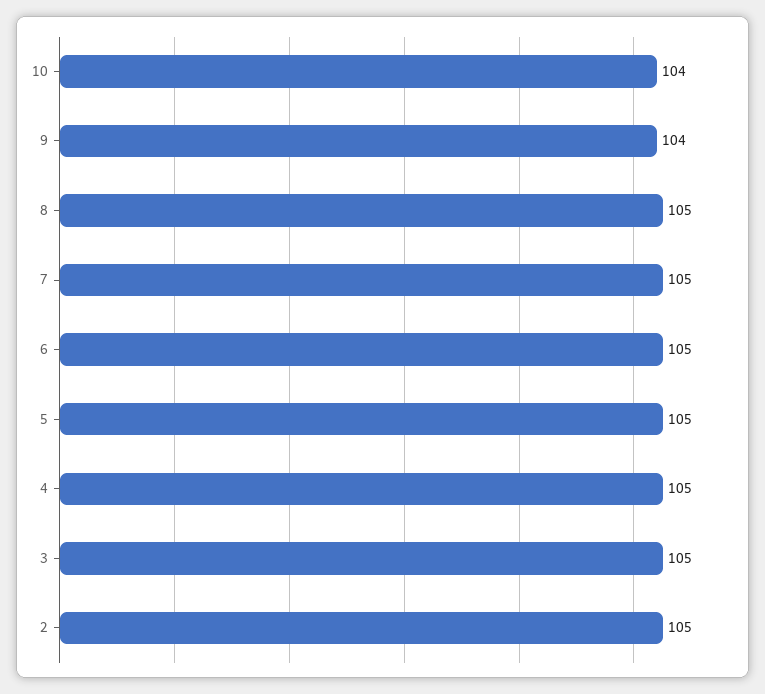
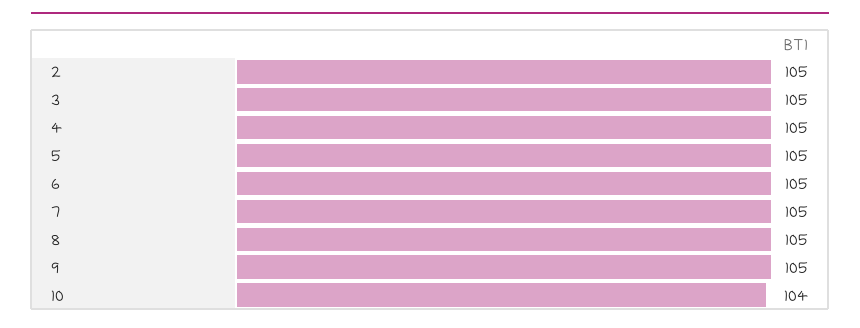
9: 104 -> 105

